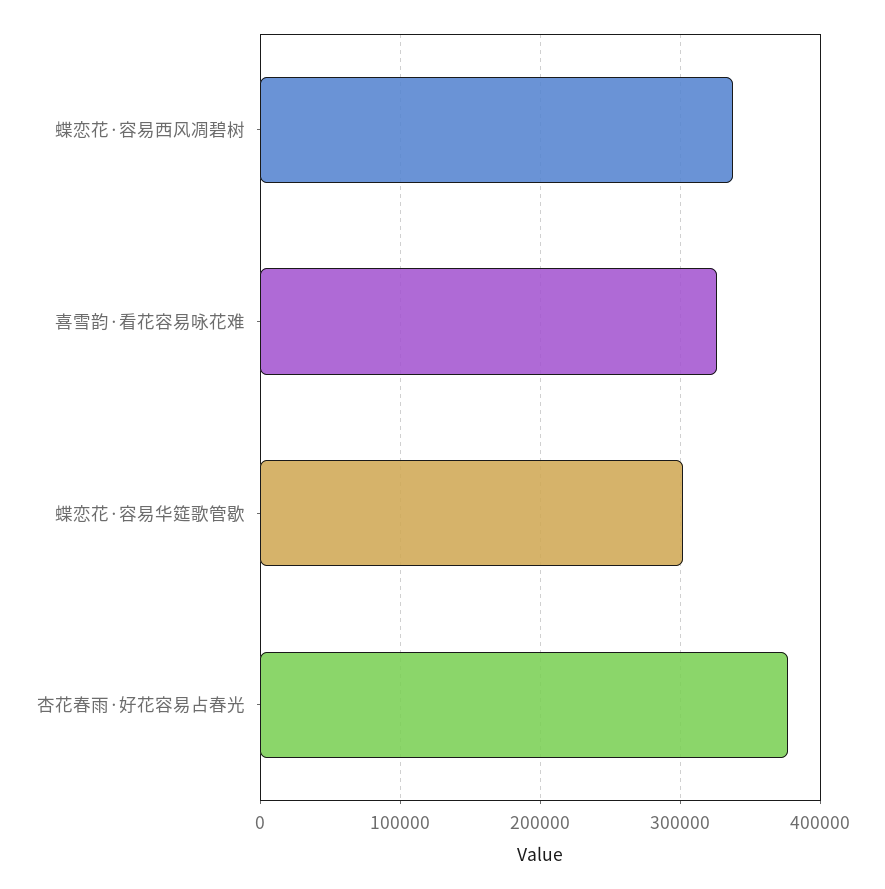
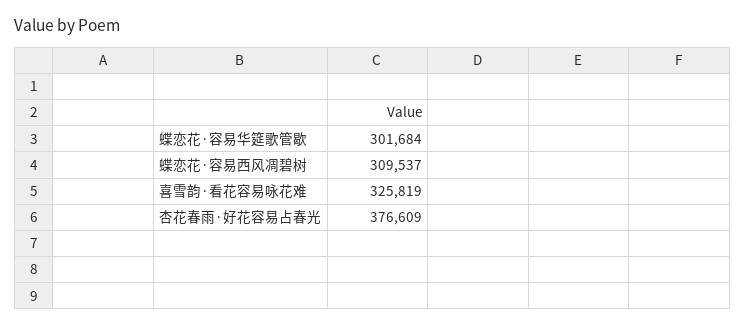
蝶恋花·容易西风凋碧树: 340000 -> 309537

